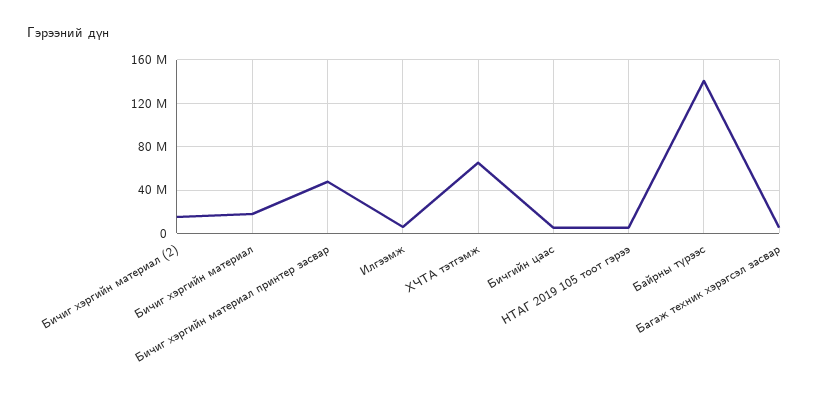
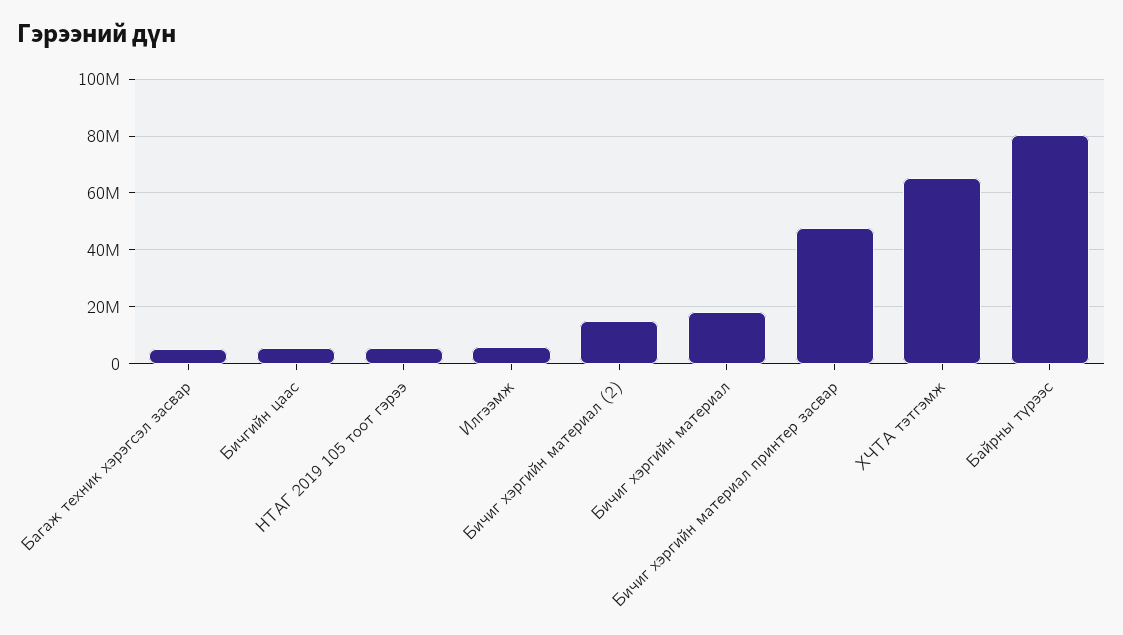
Байрны түрээс: 140000000 -> 80000000

